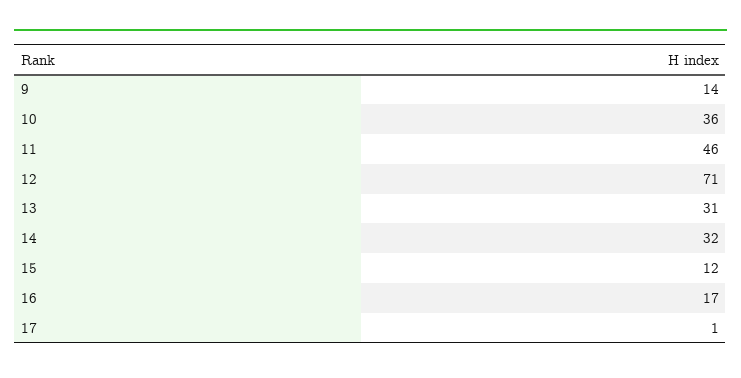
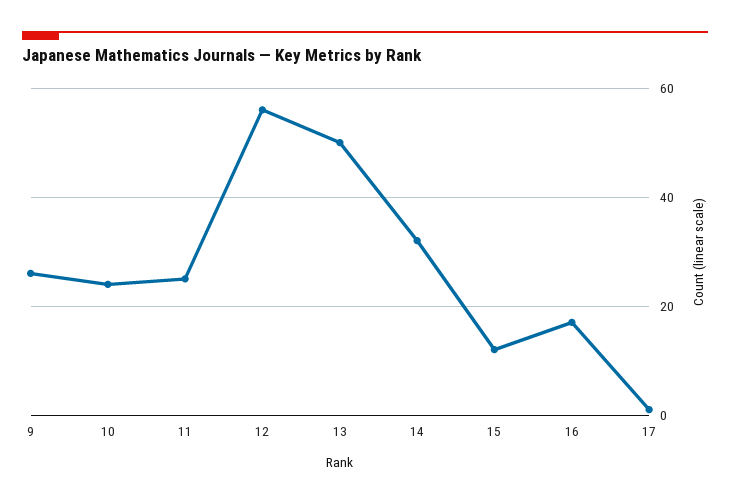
9: 14 -> 25
10: 36 -> 25
11: 46 -> 25
12: 71 -> 55
13: 31 -> 50

